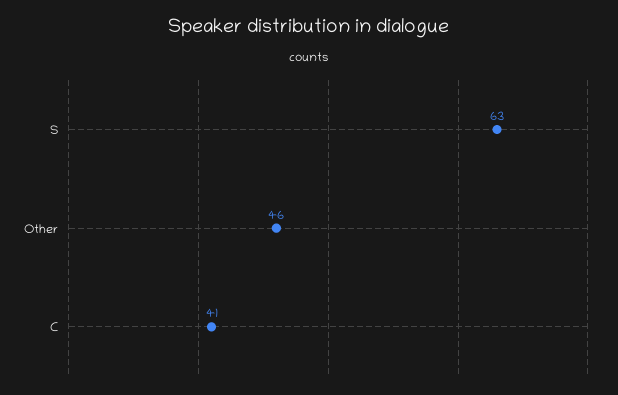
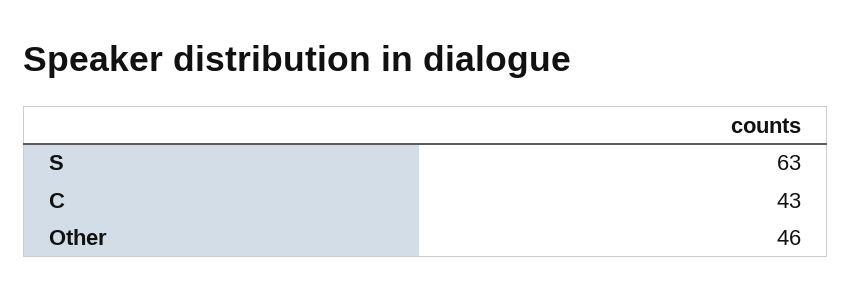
C: 41 -> 43

